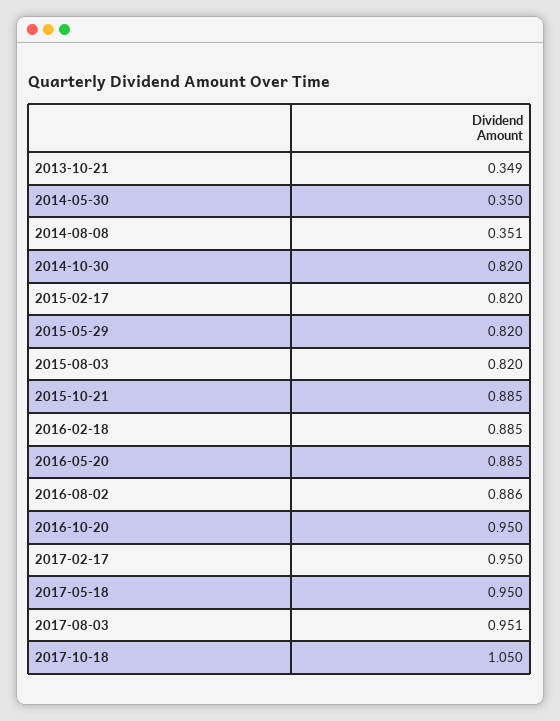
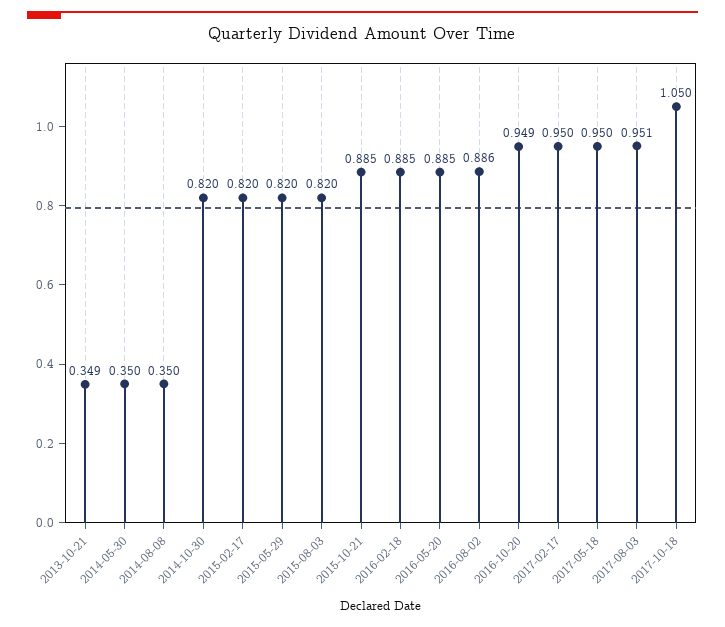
2014-08-08: 0.351 -> 0.35
2016-10-20: 0.95 -> 0.949

